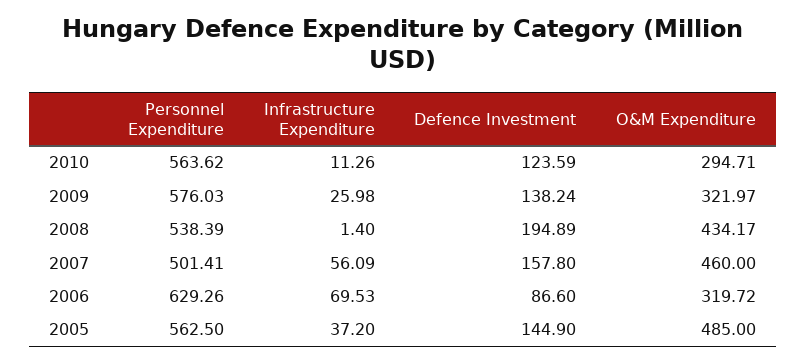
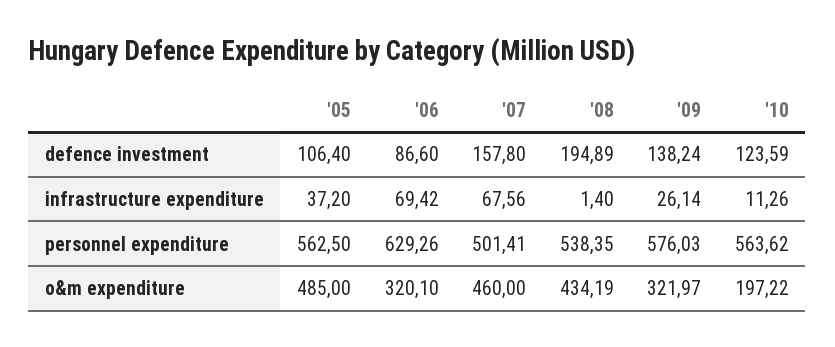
O&M Expenditure, 2010: 294.71 -> 197.22
Infrastructure Expenditure, 2009: 25.98 -> 26.14
Personnel Expenditure, 2008: 538.39 -> 538.35
O&M Expenditure, 2008: 434.17 -> 434.19
Infrastructure Expenditure, 2007: 56.09 -> 67.56
Infrastructure Expenditure, 2006: 69.53 -> 69.42
O&M Expenditure, 2006: 319.72 -> 320.1
Defence Investment, 2005: 144.9 -> 106.4

